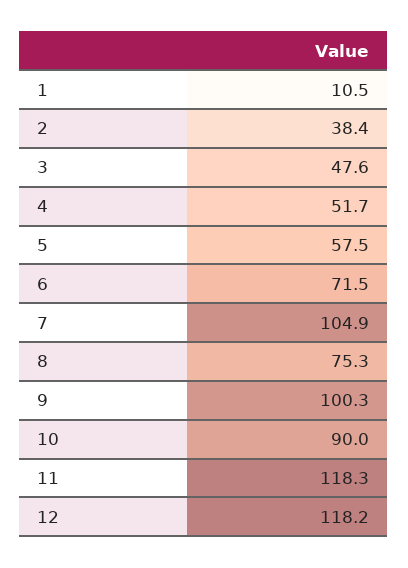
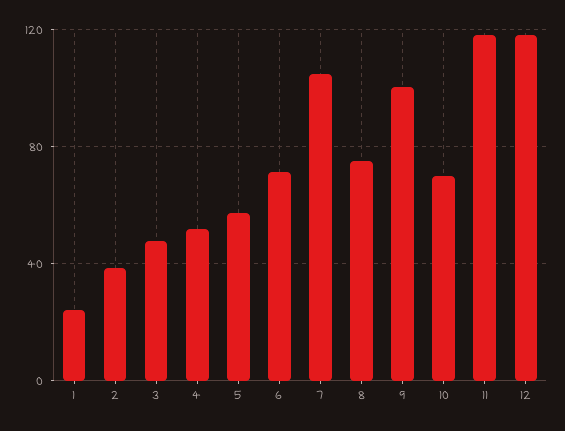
1: 10.5 -> 25
10: 90 -> 70

